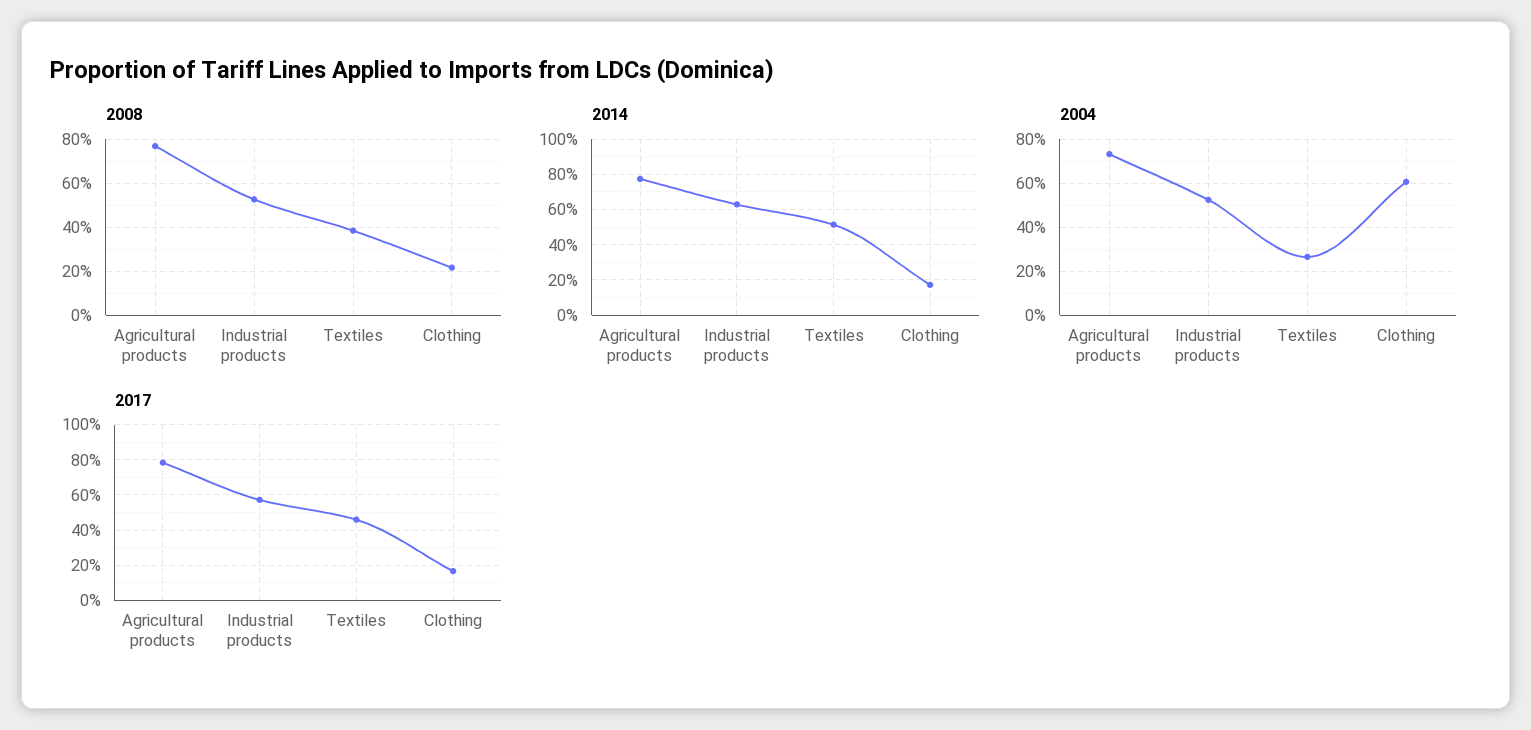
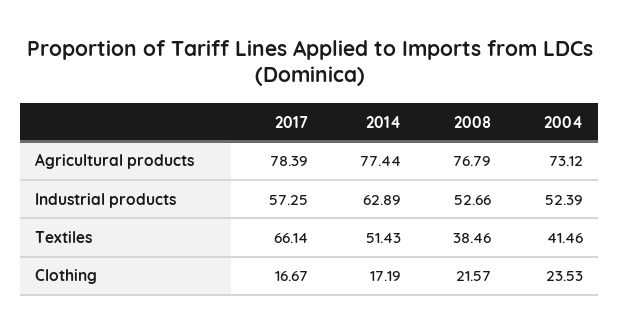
2004, Textiles: 25 -> 41.46
2004, Clothing: 60 -> 23.53
2017, Textiles: 45 -> 66.14

